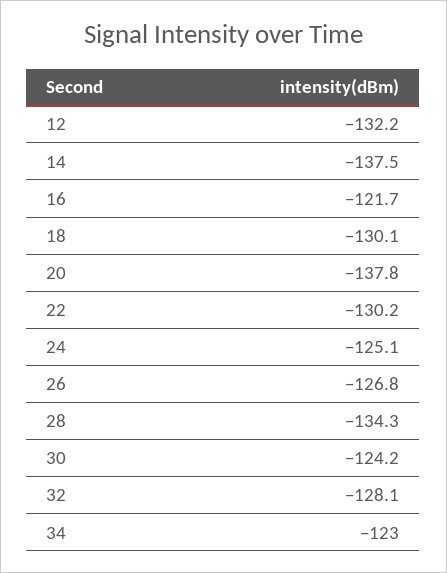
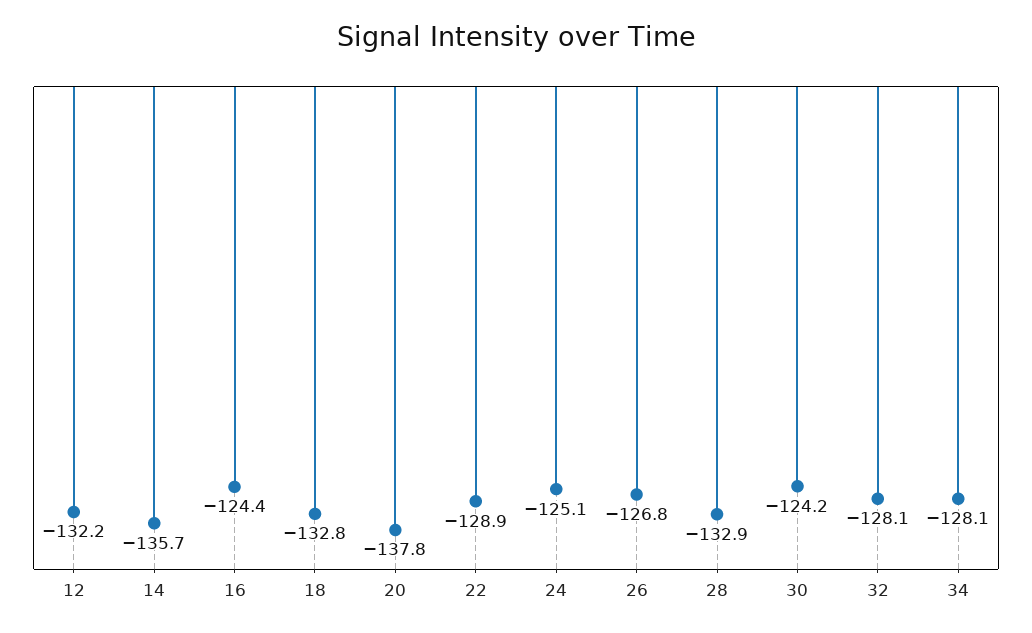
14: -137.5 -> -135.7
16: -121.7 -> -124.4
18: -130.1 -> -132.8
22: -130.2 -> -128.9
28: -134.3 -> -132.9
34: -123 -> -128.1

